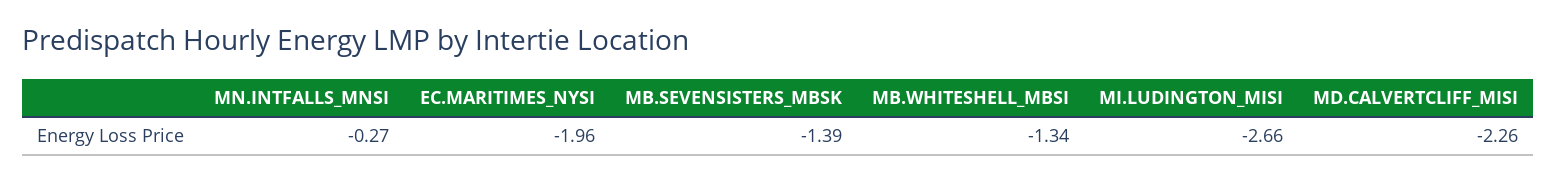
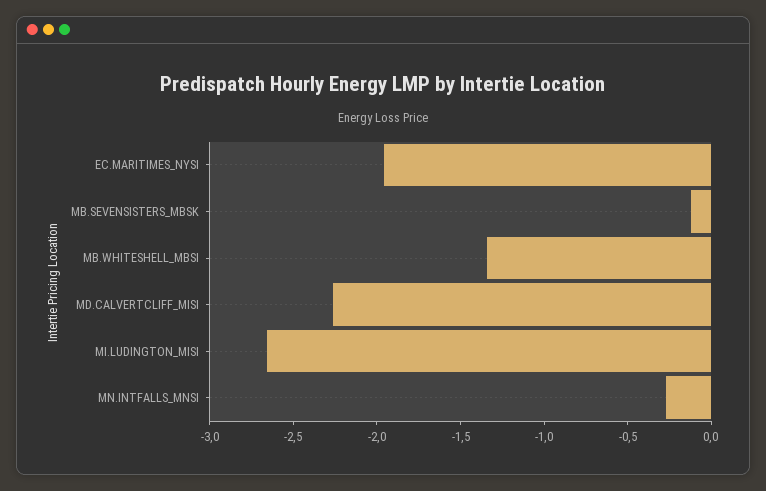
MB.SEVENSISTERS_MBSK: -1.39 -> -0.1

